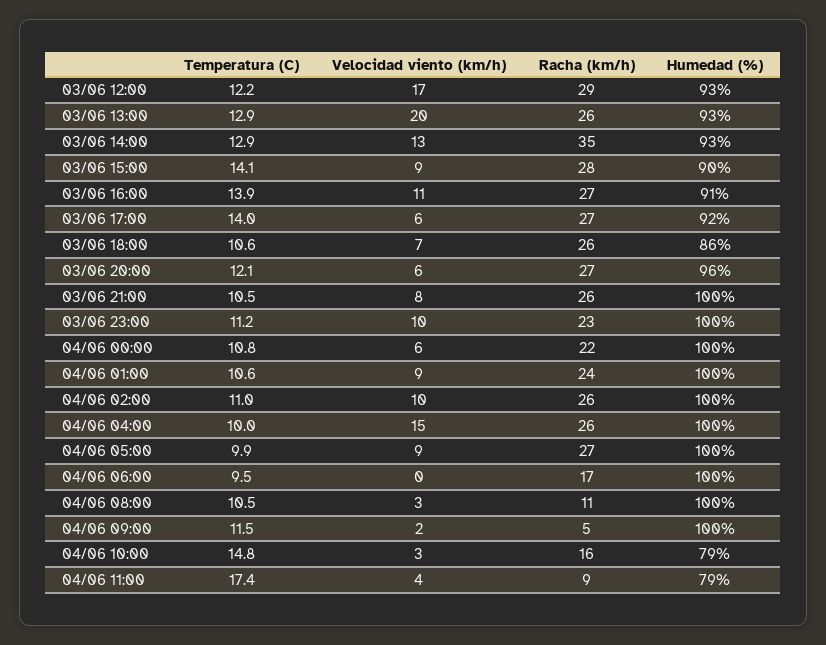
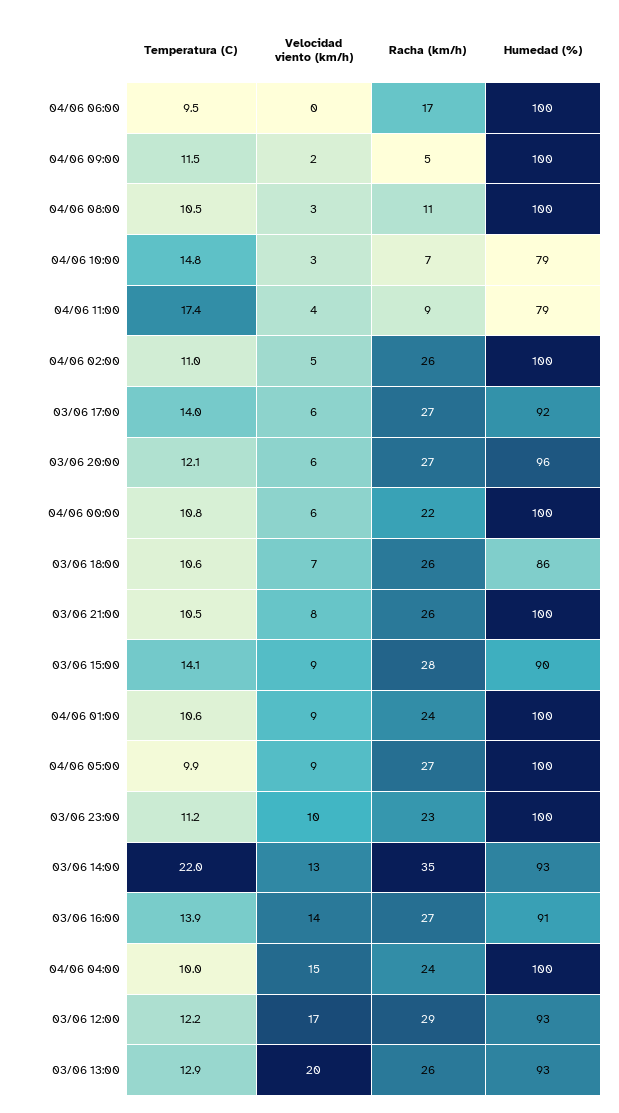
Temperatura (C), 03/06 14:00: 12.9 -> 22
Velocidad viento (km/h), 03/06 16:00: 11 -> 14
Velocidad viento (km/h), 04/06 02:00: 10 -> 5
Racha (km/h), 04/06 04:00: 26 -> 24
Racha (km/h), 04/06 10:00: 16 -> 7

